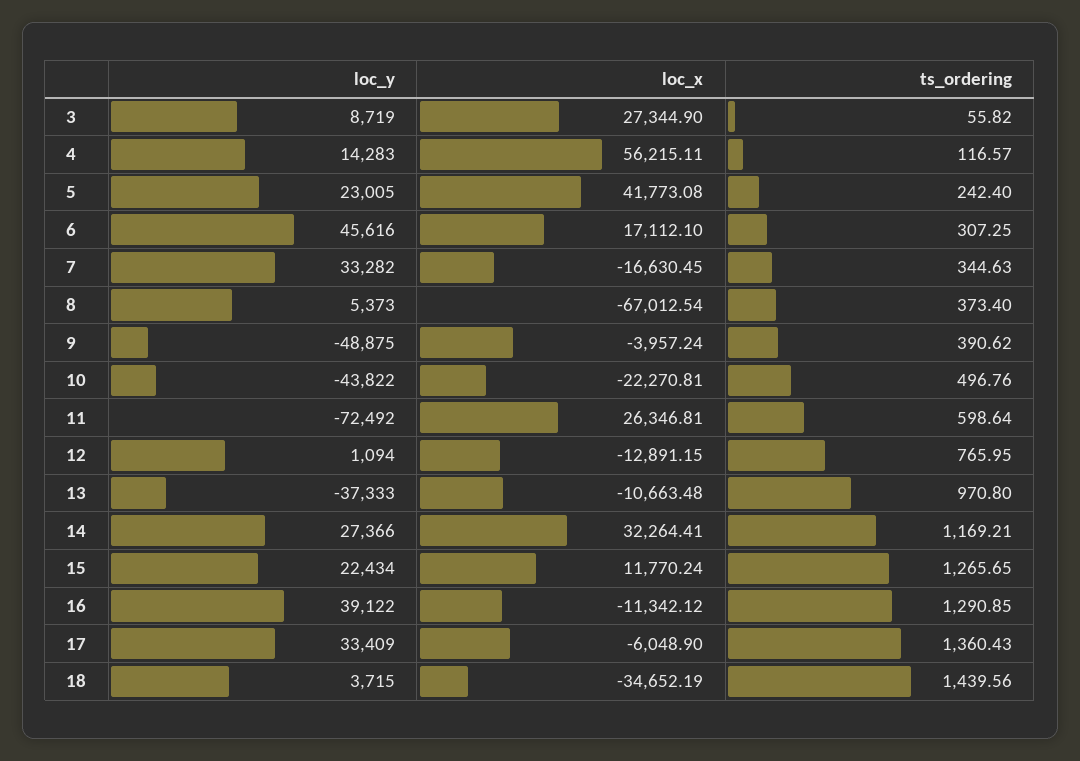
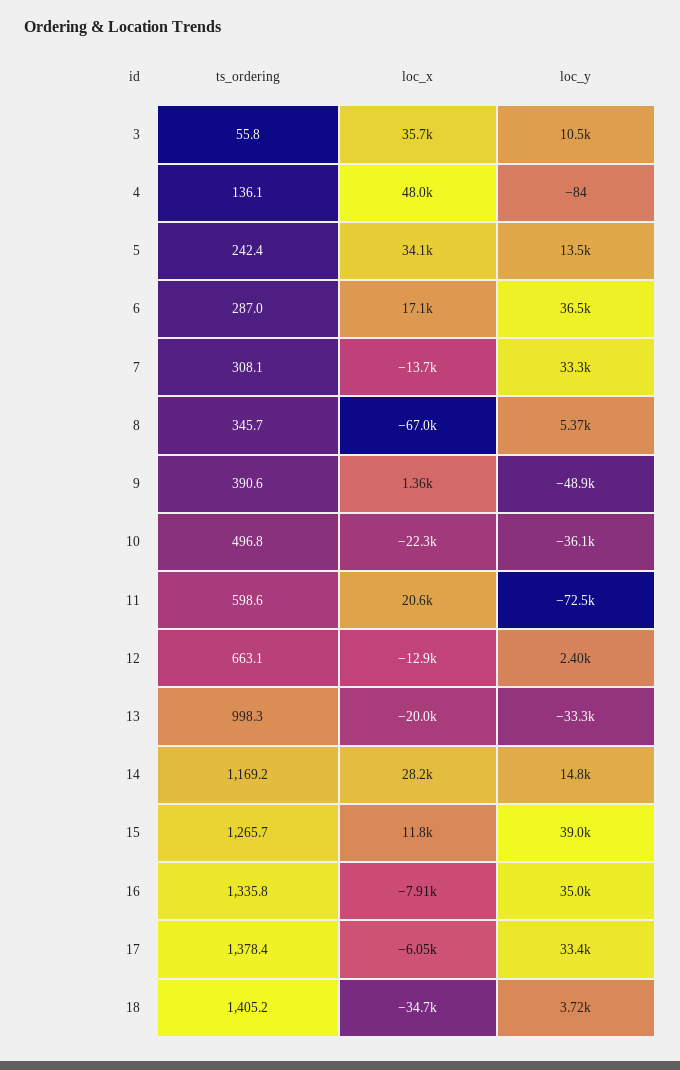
loc_y, 3: 8719 -> 10500
loc_x, 3: 27344.9 -> 35700
loc_y, 4: 14283 -> -84
loc_x, 4: 56215.11 -> 48000
ts_ordering, 4: 116.57 -> 136.1
loc_y, 5: 23005 -> 13500
loc_x, 5: 41773.08 -> 34100
loc_y, 6: 45616 -> 36500
ts_ordering, 6: 307.25 -> 287
loc_x, 7: -16630.45 -> -13700
ts_ordering, 7: 344.63 -> 308.1
ts_ordering, 8: 373.4 -> 345.7
loc_x, 9: -3957.24 -> 1360
loc_y, 10: -43822 -> -36100
loc_x, 11: 26346.81 -> 20600
loc_y, 12: 1094 -> 2400
ts_ordering, 12: 765.95 -> 663.1
loc_y, 13: -37333 -> -33300
loc_x, 13: -10663.48 -> -20000
ts_ordering, 13: 970.8 -> 998.3
loc_y, 14: 27366 -> 14800
loc_x, 14: 32264.41 -> 28200
loc_y, 15: 22434 -> 39000
loc_y, 16: 39122 -> 35000
loc_x, 16: -11342.12 -> -7910
ts_ordering, 16: 1290.85 -> 1335.8
ts_ordering, 17: 1360.43 -> 1378.4
ts_ordering, 18: 1439.56 -> 1405.2

